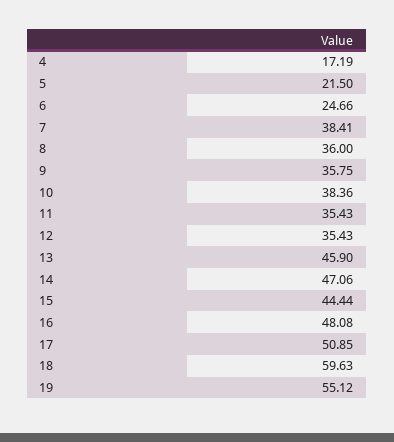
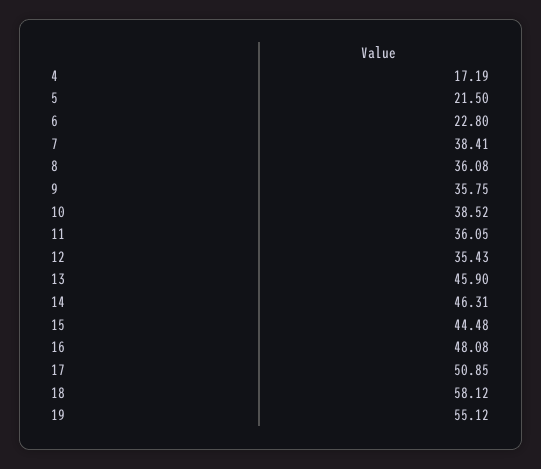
6: 24.66 -> 22.8
8: 36 -> 36.08
10: 38.36 -> 38.52
11: 35.43 -> 36.05
14: 47.06 -> 46.31
15: 44.44 -> 44.48
18: 59.63 -> 58.12

